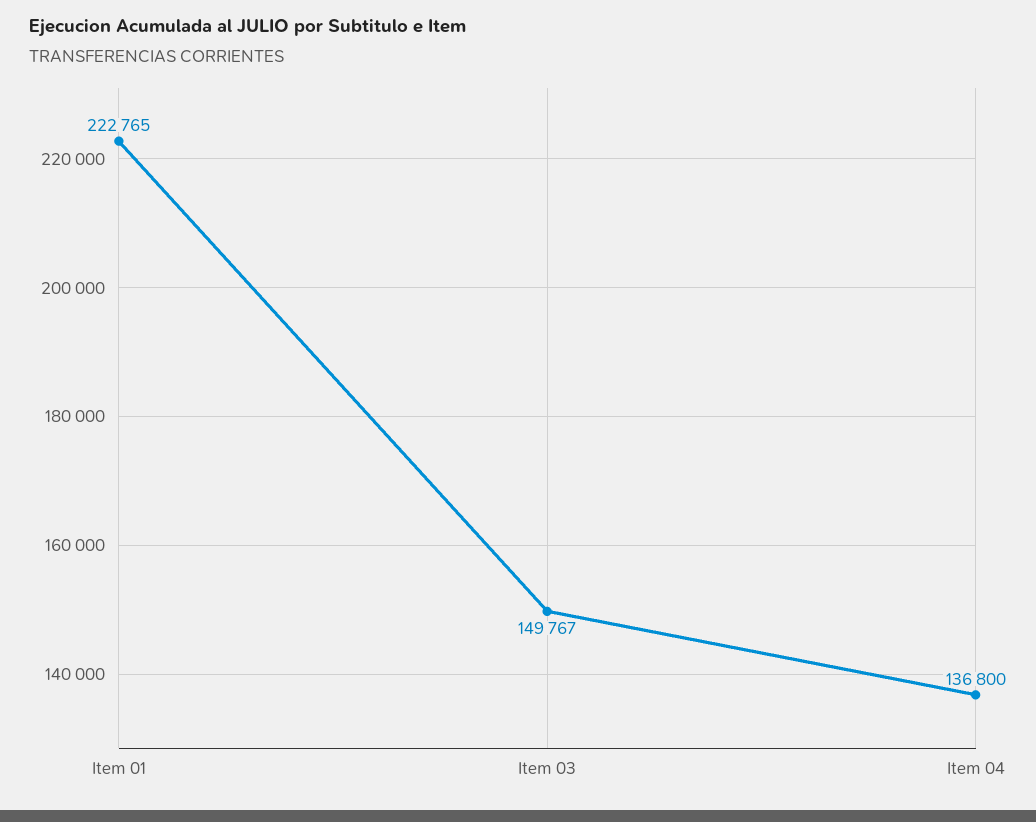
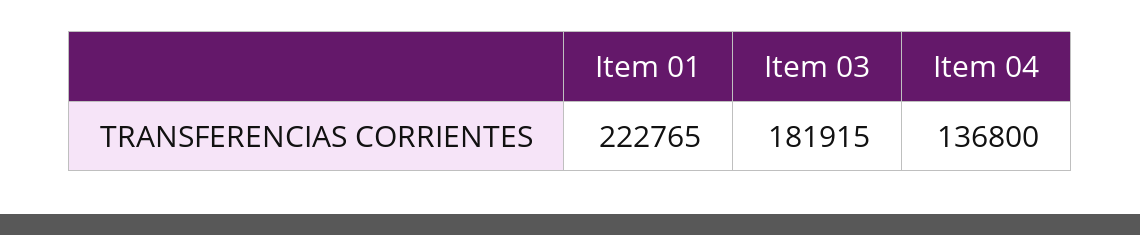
Item 03: 149767 -> 181915

